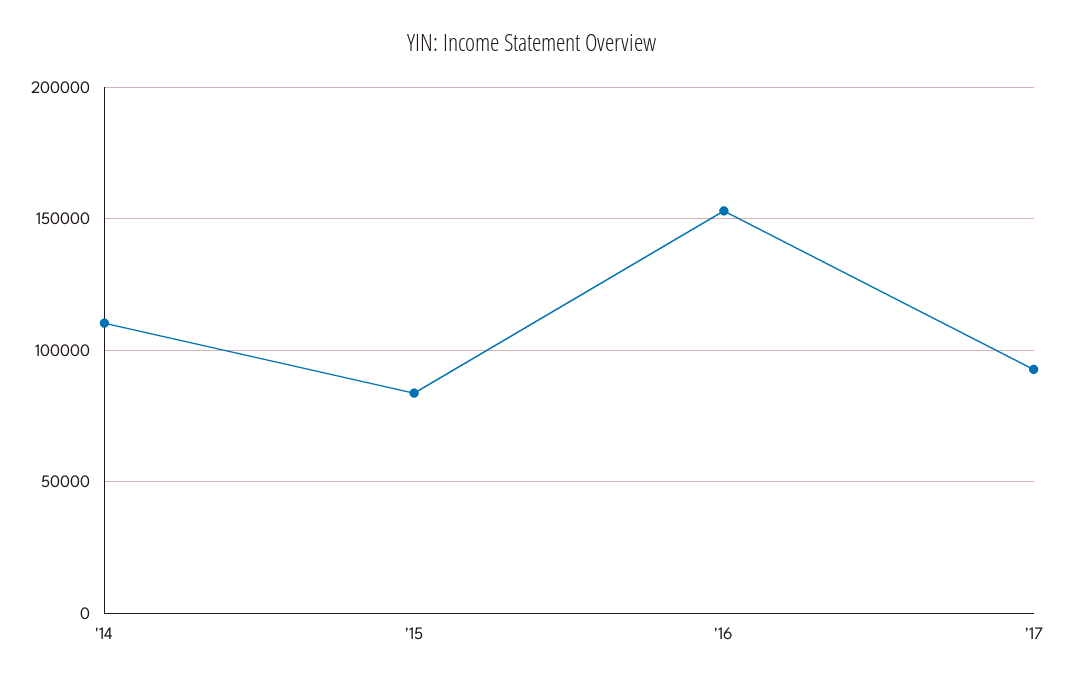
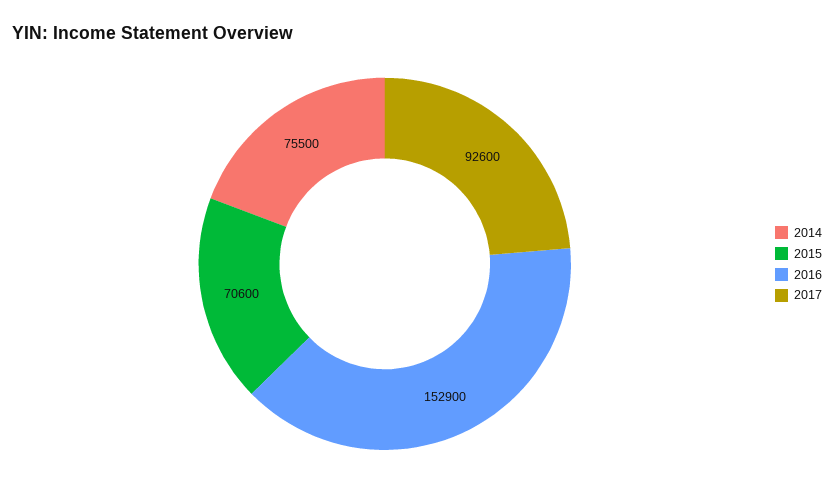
'14: 110000 -> 75500
'15: 85000 -> 70600

